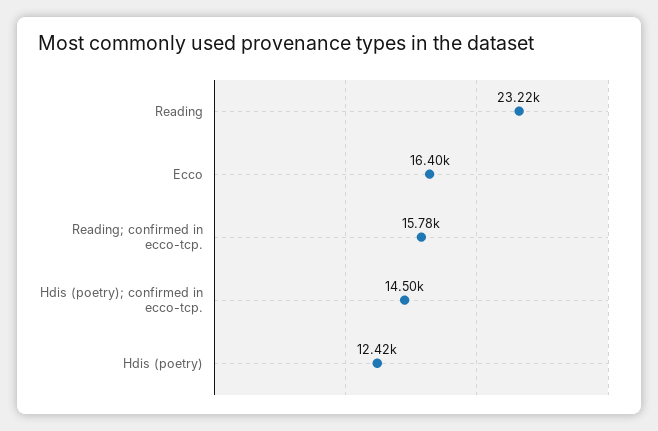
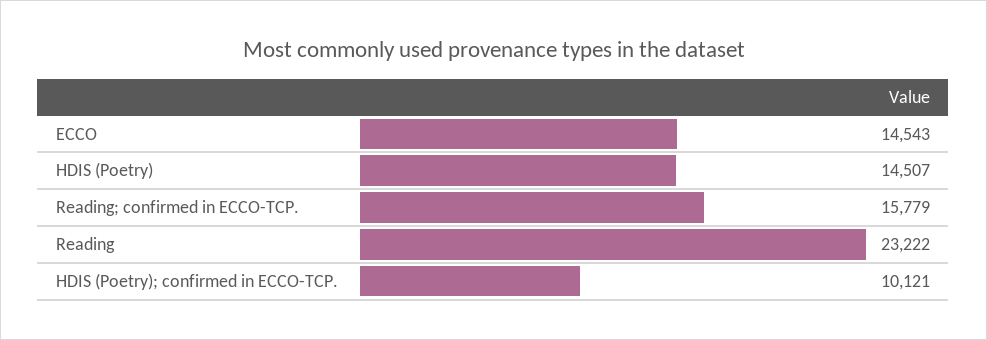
Ecco: 16400 -> 14543
Hdis (poetry); confirmed in ecco-tcp.: 14500 -> 10121
Hdis (poetry): 12420 -> 14507

